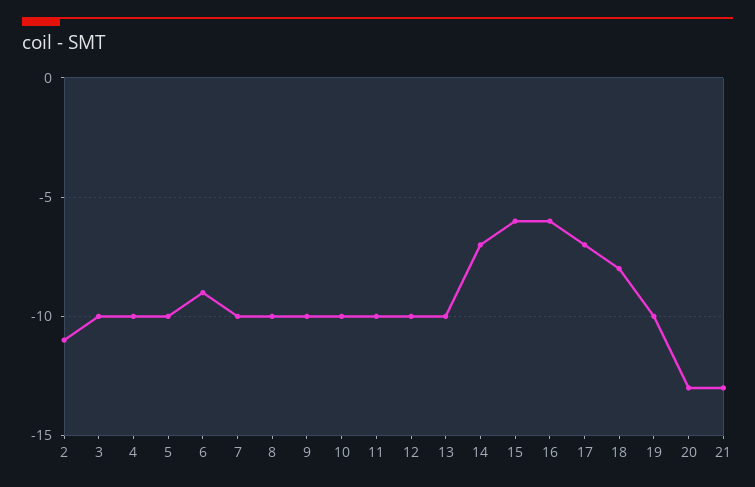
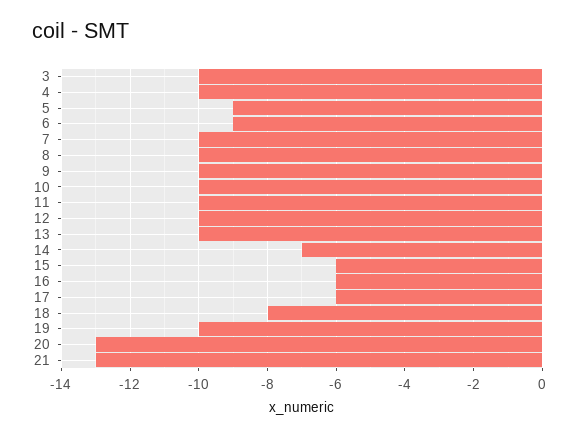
2: -11 -> none
5: -10 -> -9
17: -7 -> -6

